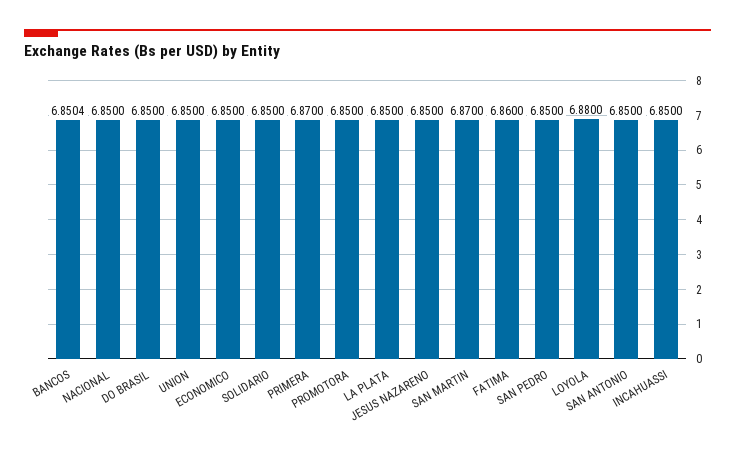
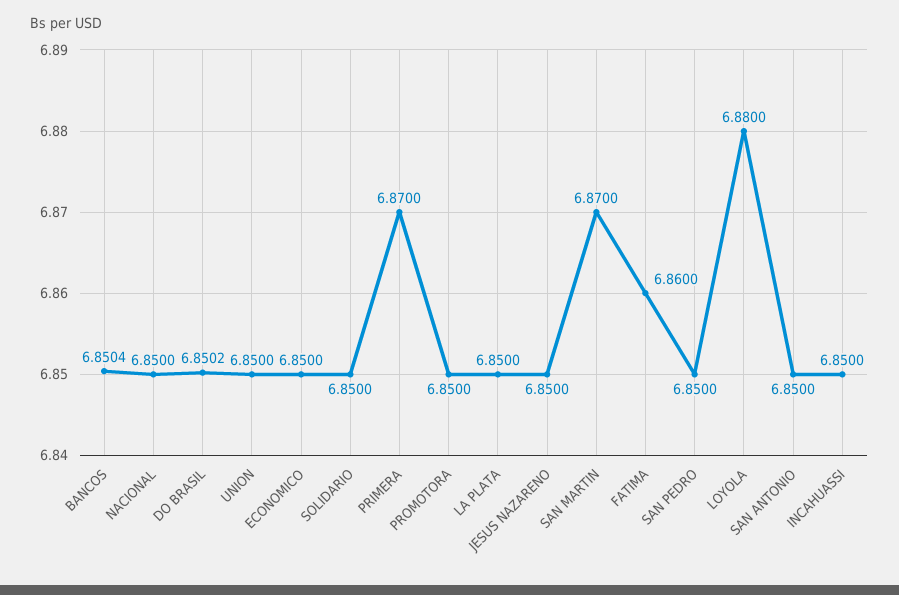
DO BRASIL: 6.85 -> 6.8502

